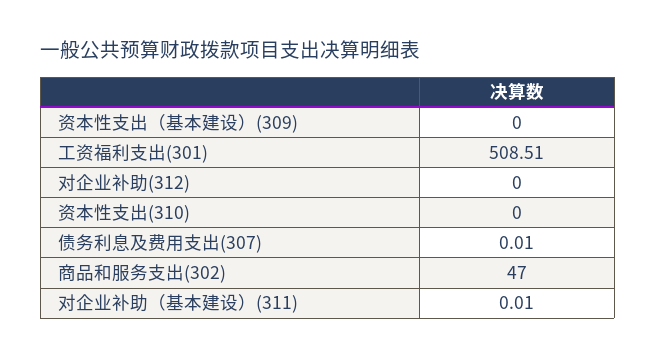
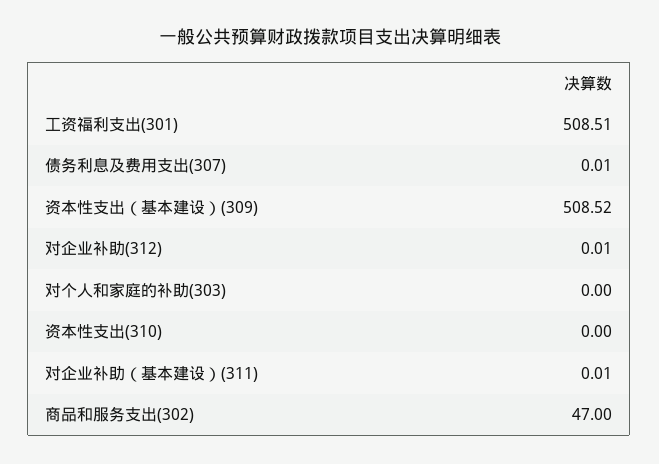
资本性支出（基本建设）(309): 0 -> 508.52
对企业补助(312): 0 -> 0.01
对个人和家庭的补助(303): none -> 0

